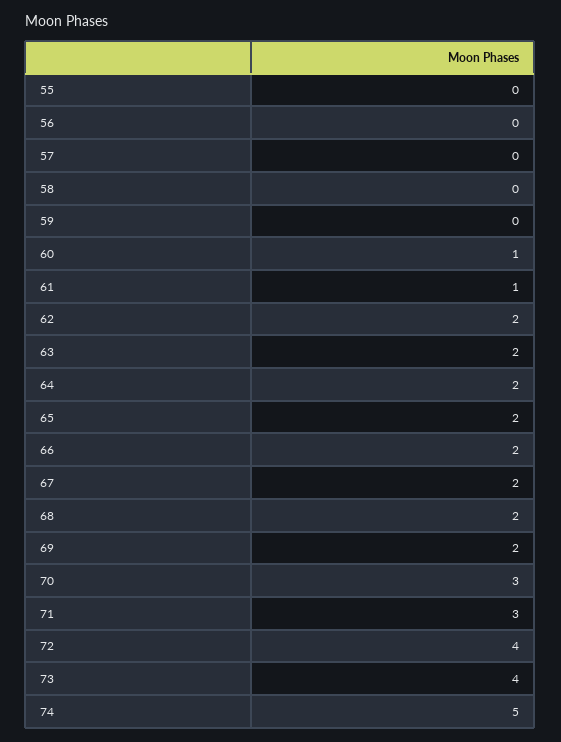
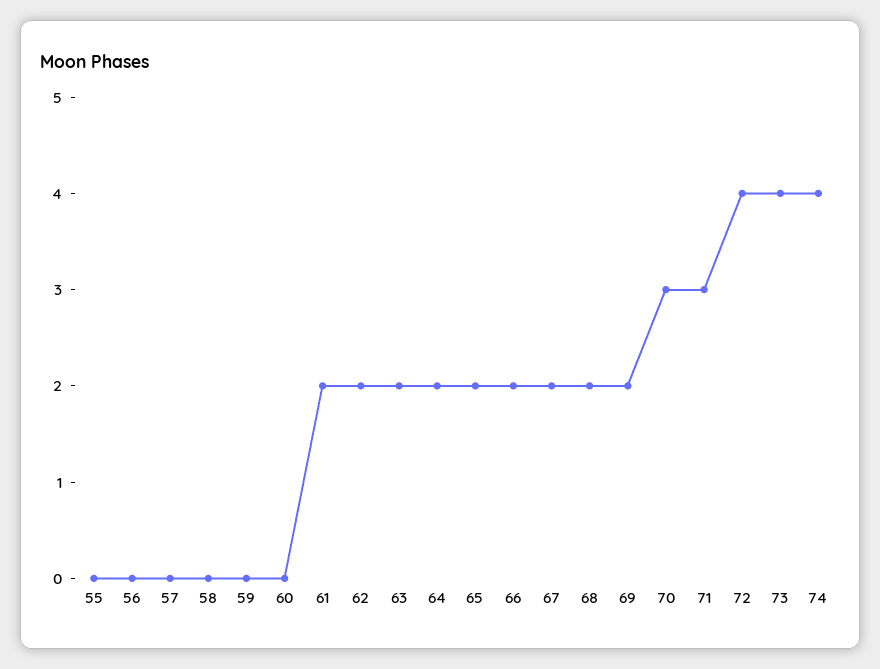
60: 1 -> 0
61: 1 -> 2
74: 5 -> 4

